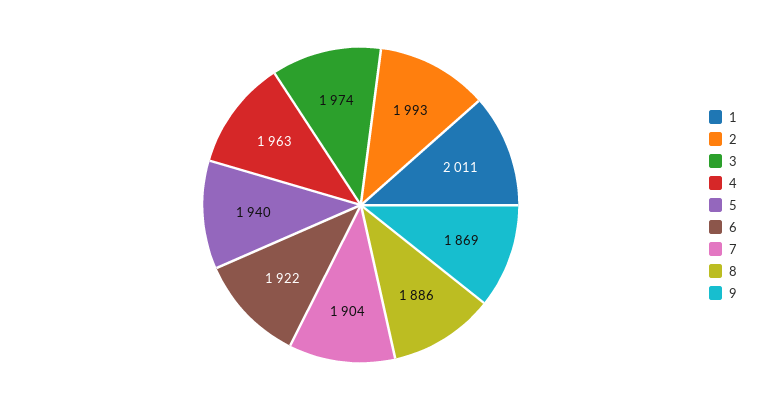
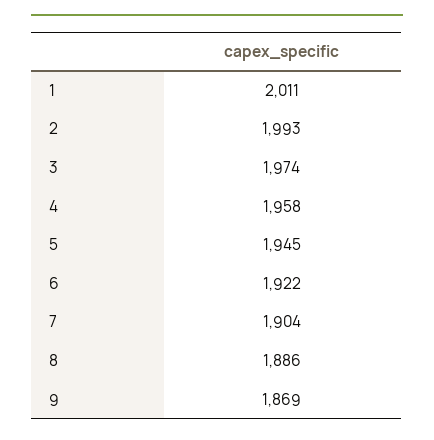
4: 1963 -> 1958
5: 1940 -> 1945

